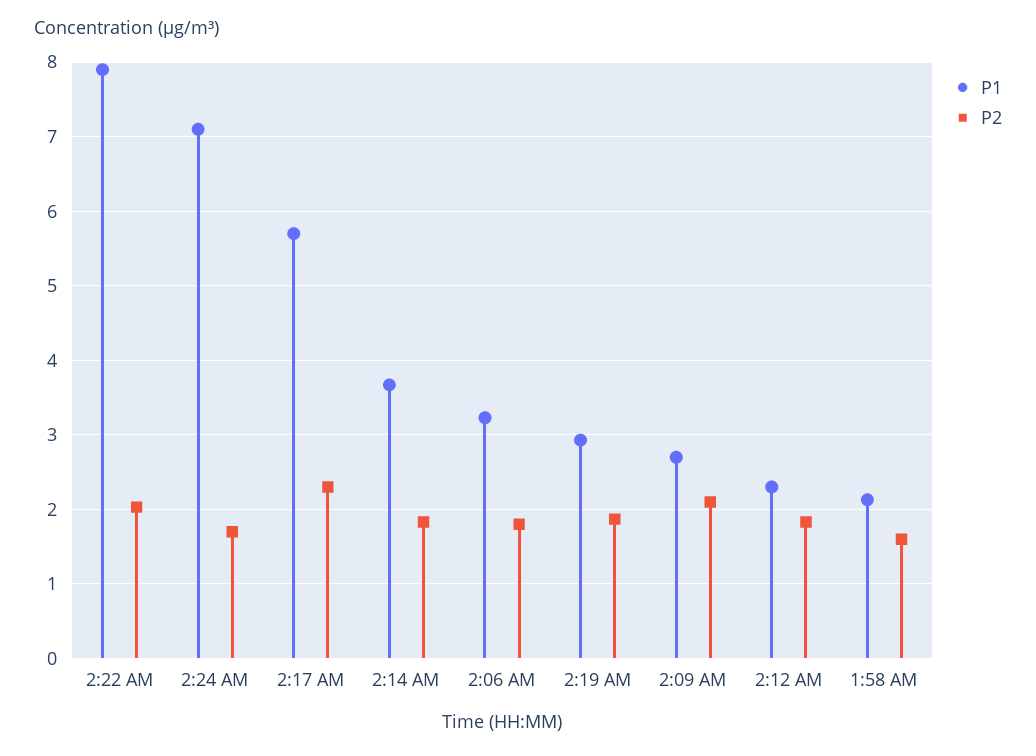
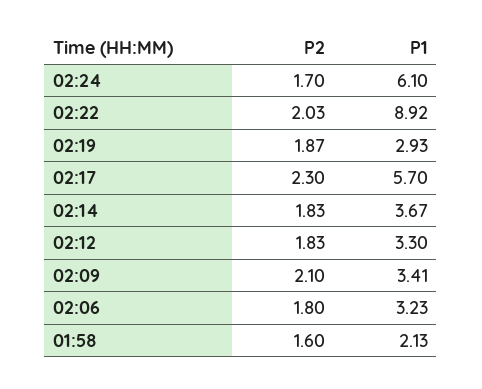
P1, 2:22 AM: 7.9 -> 8.92
P1, 2:24 AM: 7.1 -> 6.1
P1, 2:09 AM: 2.7 -> 3.41
P1, 2:12 AM: 2.3 -> 3.3

